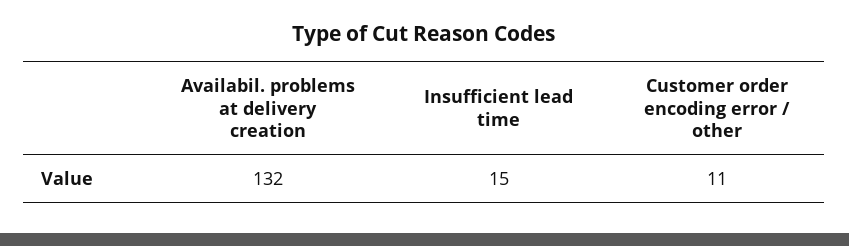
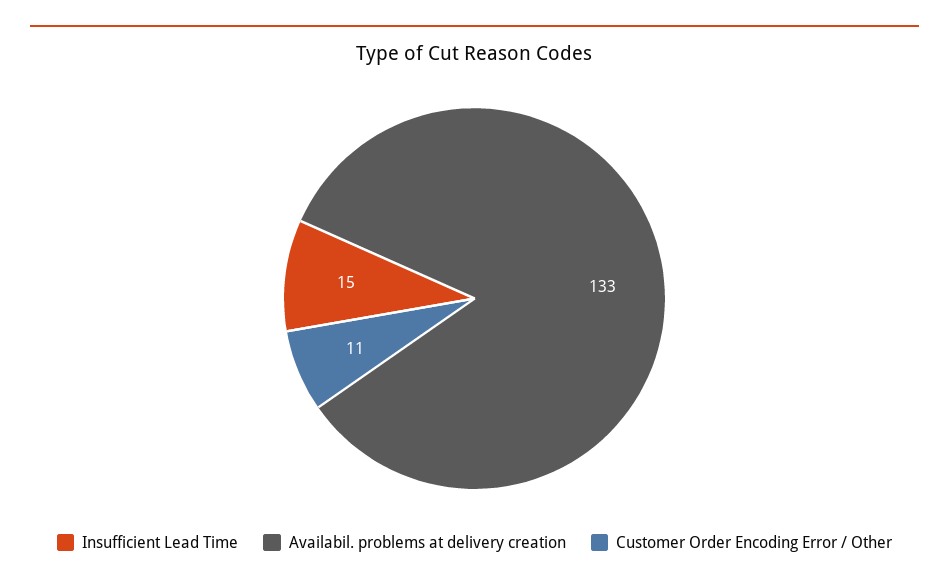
Availabil. problems at delivery creation: 132 -> 133

